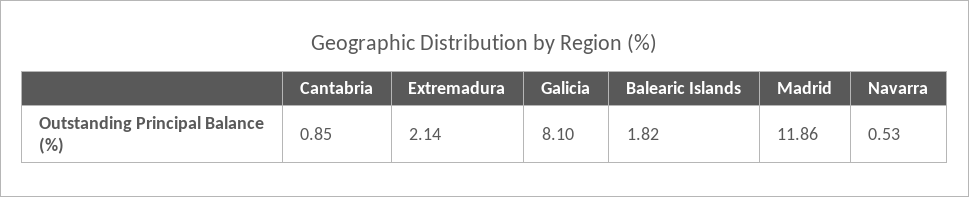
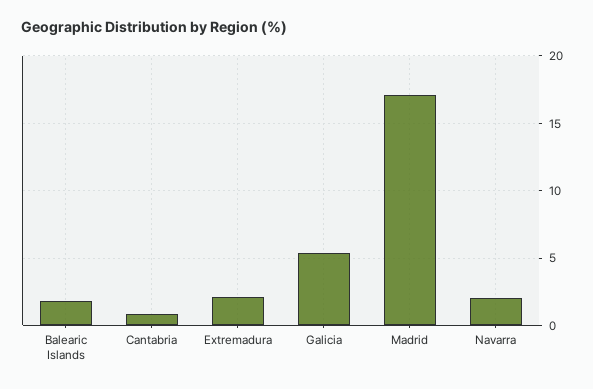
Galicia: 8.1 -> 5.5
Madrid: 11.86 -> 17
Navarra: 0.53 -> 2

